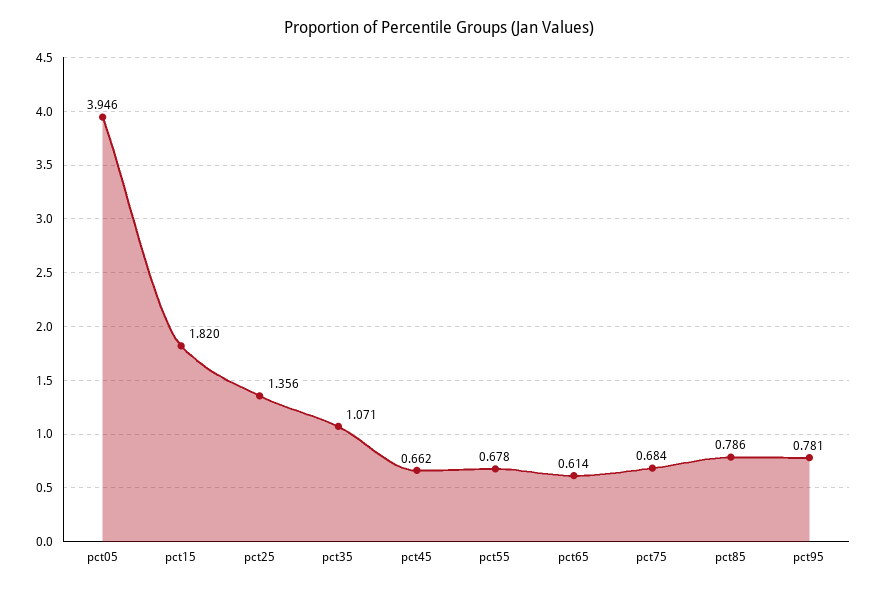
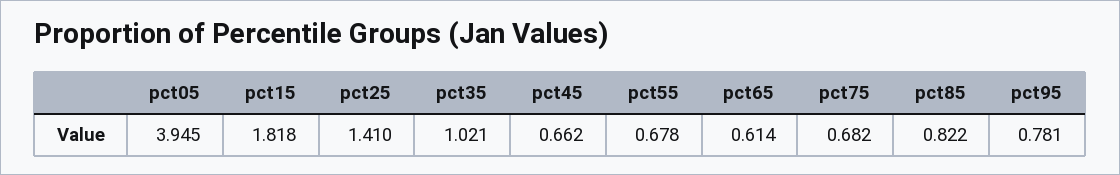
pct05: 3.946 -> 3.945
pct15: 1.82 -> 1.818
pct25: 1.356 -> 1.41
pct35: 1.071 -> 1.021
pct75: 0.684 -> 0.682
pct85: 0.786 -> 0.822

